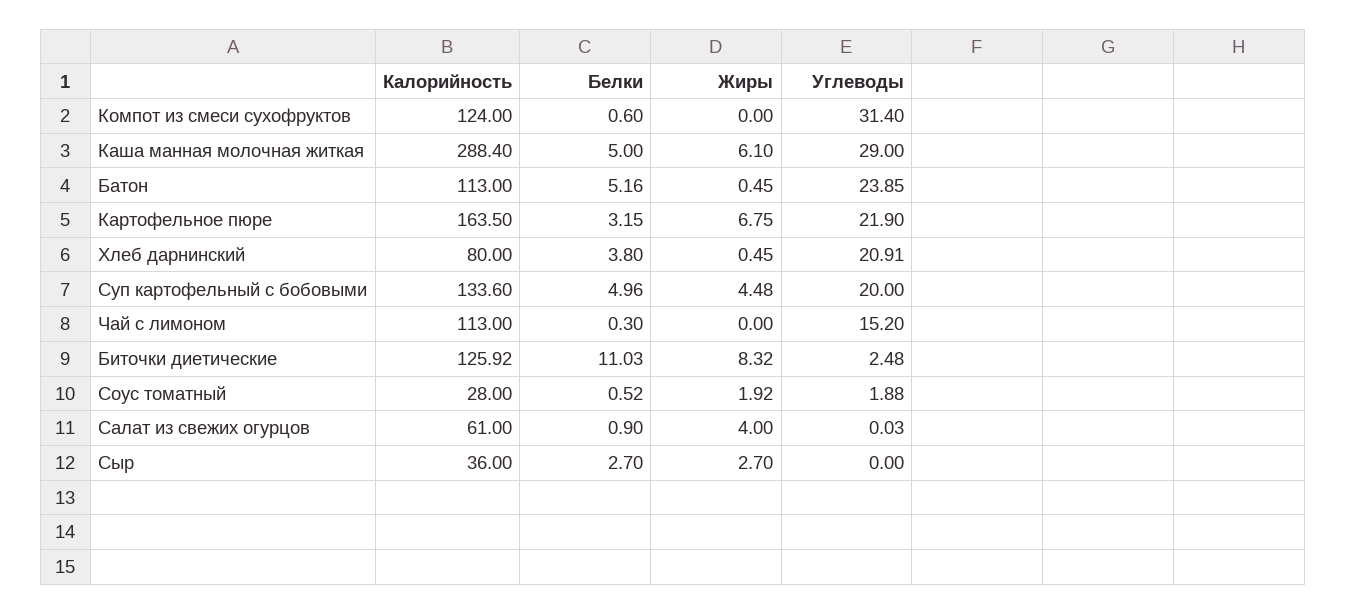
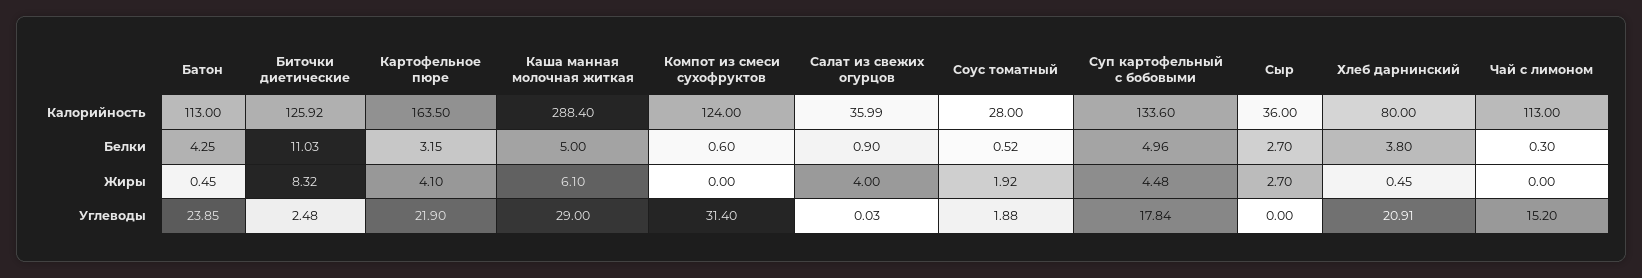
Белки, Батон: 5.16 -> 4.25
Жиры, Картофельное пюре: 6.75 -> 4.1
Углеводы, Суп картофельный с бобовыми: 20 -> 17.84
Калорийность, Салат из свежих огурцов: 61 -> 35.99

